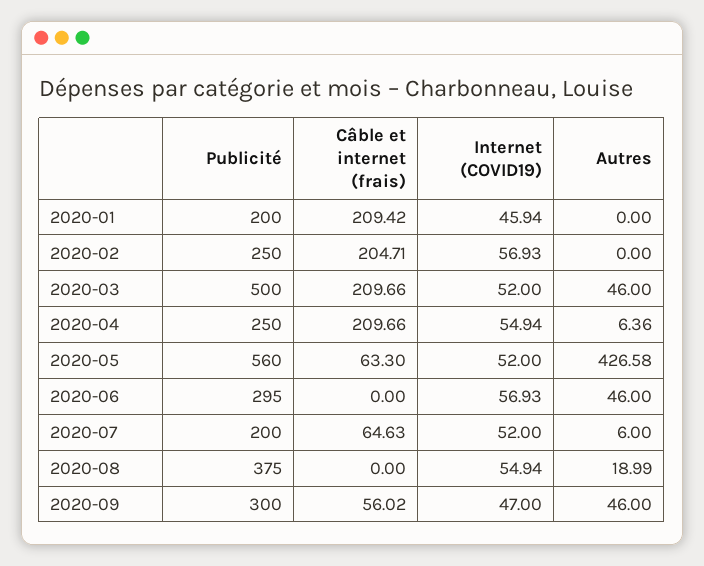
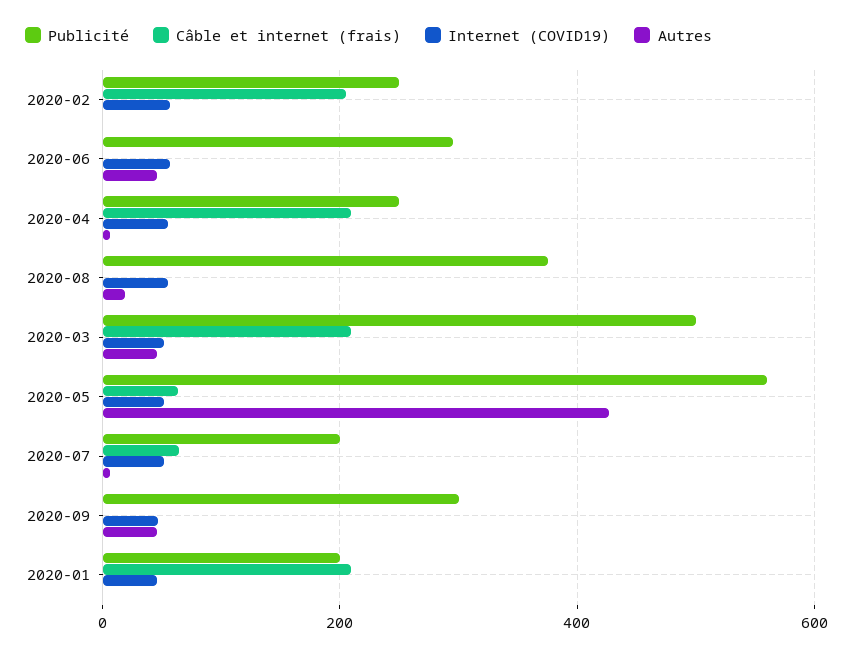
Câble et internet (frais), 2020-09: 56.02 -> 0

